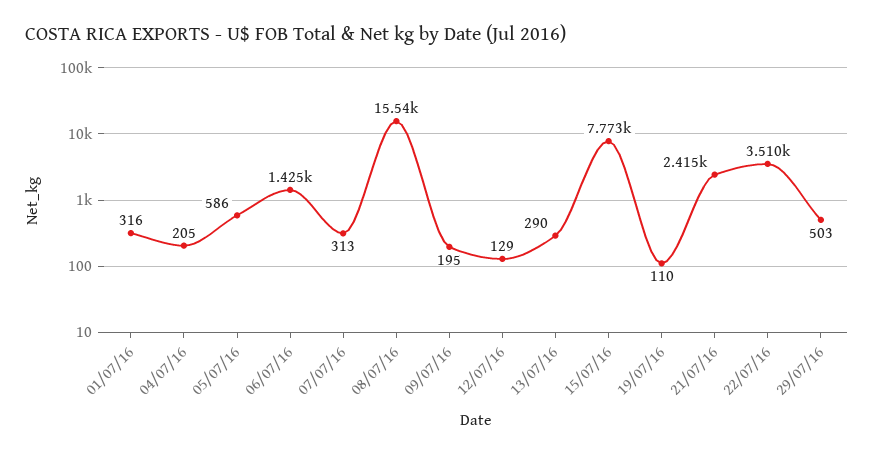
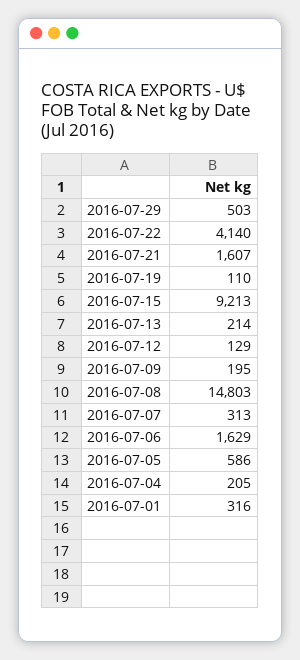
06/07/16: 1425 -> 1629
08/07/16: 15540 -> 14803
13/07/16: 290 -> 214
15/07/16: 7773 -> 9213
21/07/16: 2415 -> 1607
22/07/16: 3510 -> 4140

